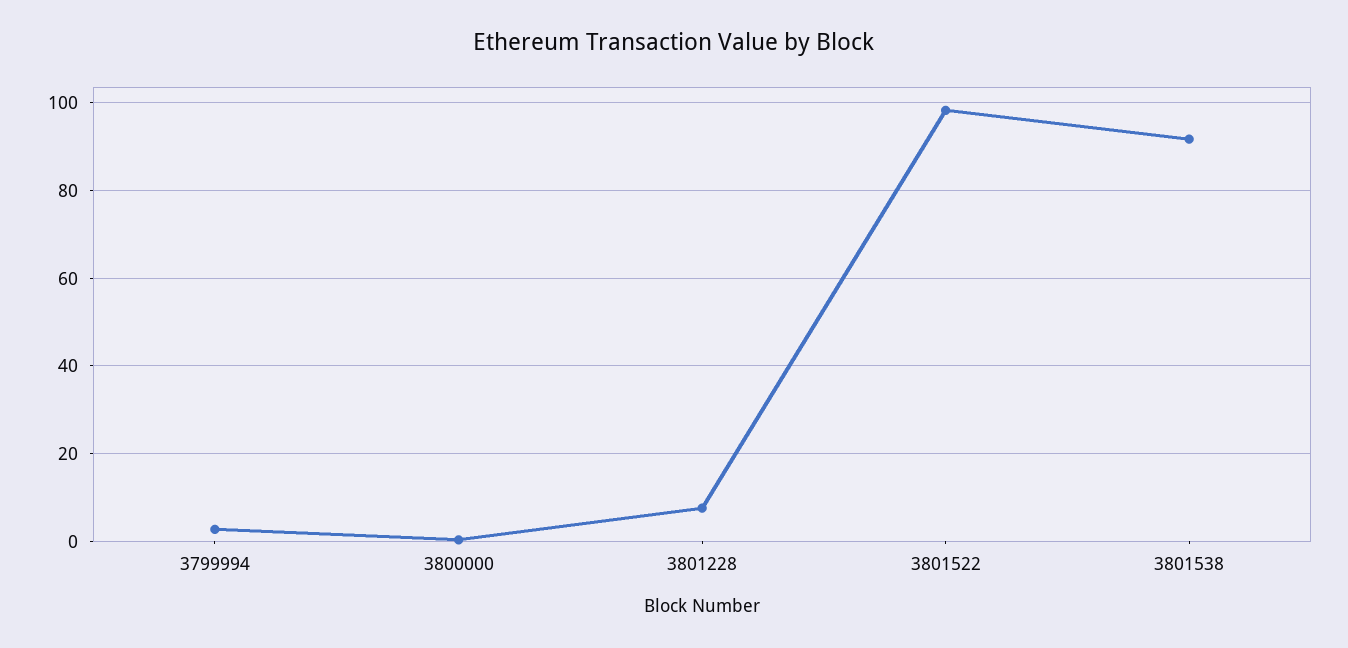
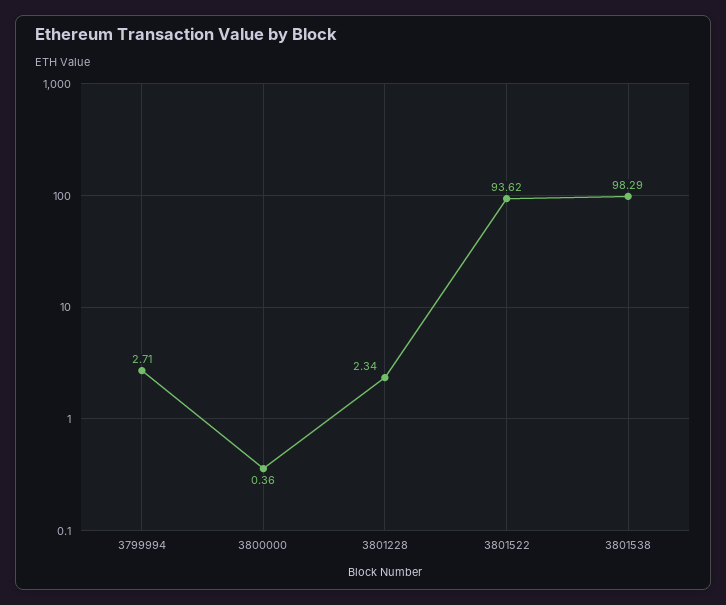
3801228: 8 -> 2.34
3801522: 98 -> 93.62
3801538: 92 -> 98.29

